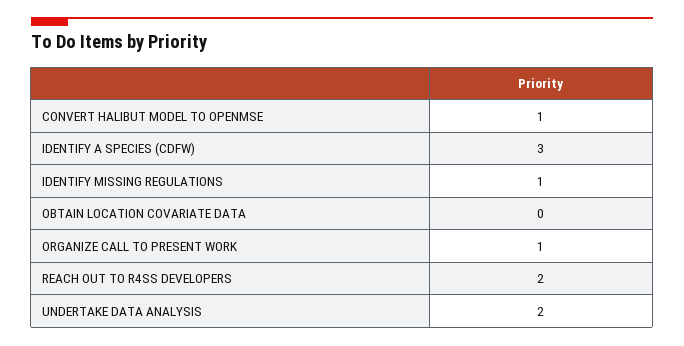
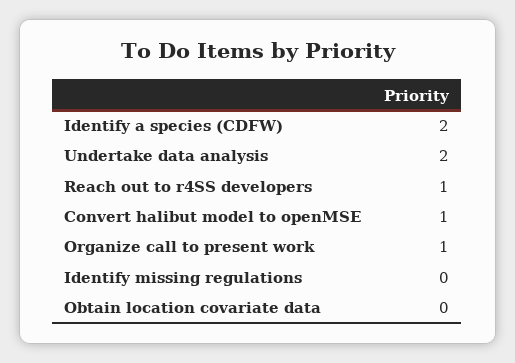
IDENTIFY A SPECIES (CDFW): 3 -> 2
IDENTIFY MISSING REGULATIONS: 1 -> 0
REACH OUT TO R4SS DEVELOPERS: 2 -> 1

